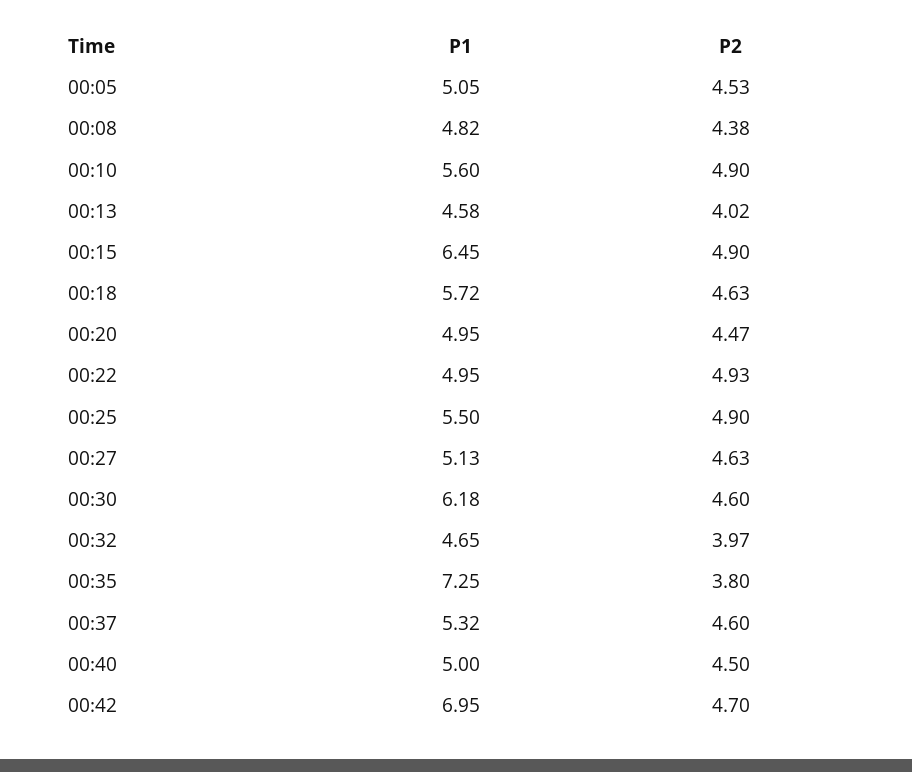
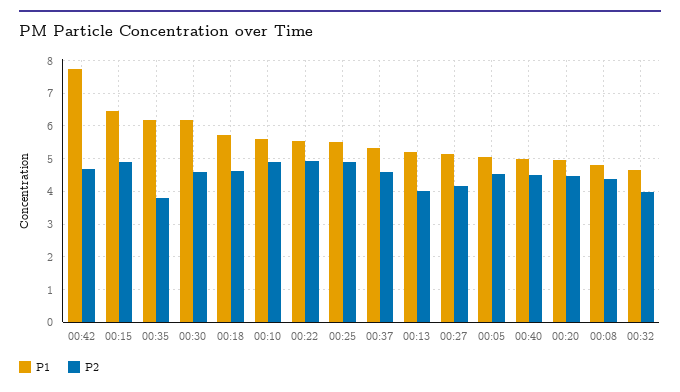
P1, 00:13: 4.58 -> 5.2
P1, 00:22: 4.95 -> 5.6
P2, 00:27: 4.63 -> 4.2
P1, 00:35: 7.25 -> 6.2
P1, 00:42: 6.95 -> 7.8

